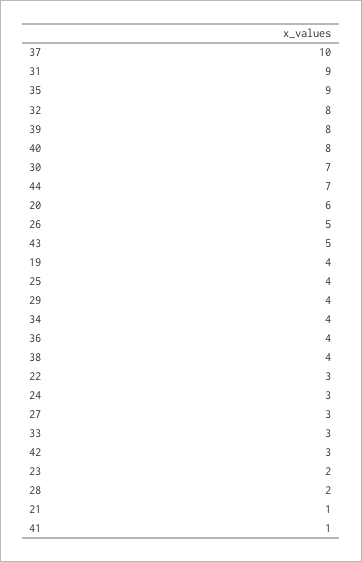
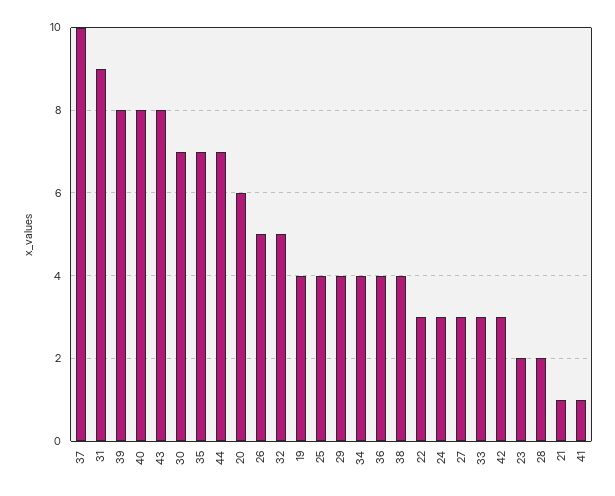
35: 9 -> 7
32: 8 -> 5
43: 5 -> 8

